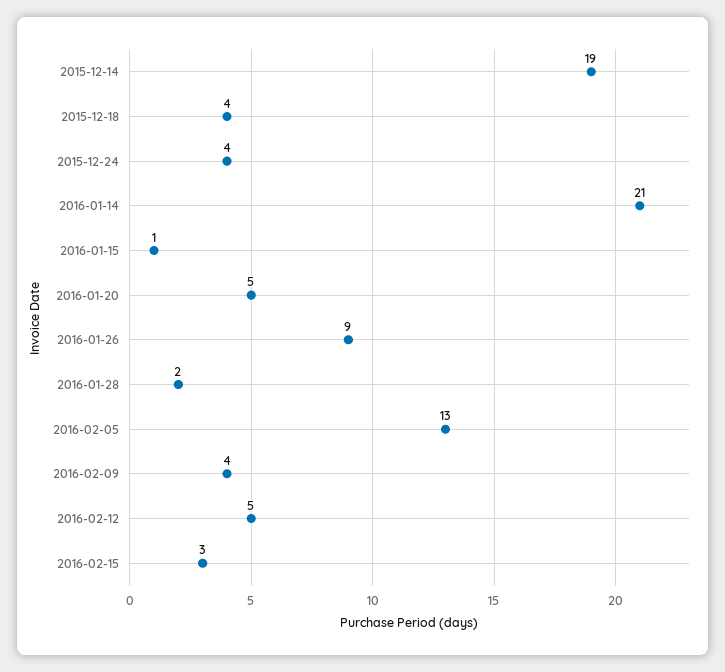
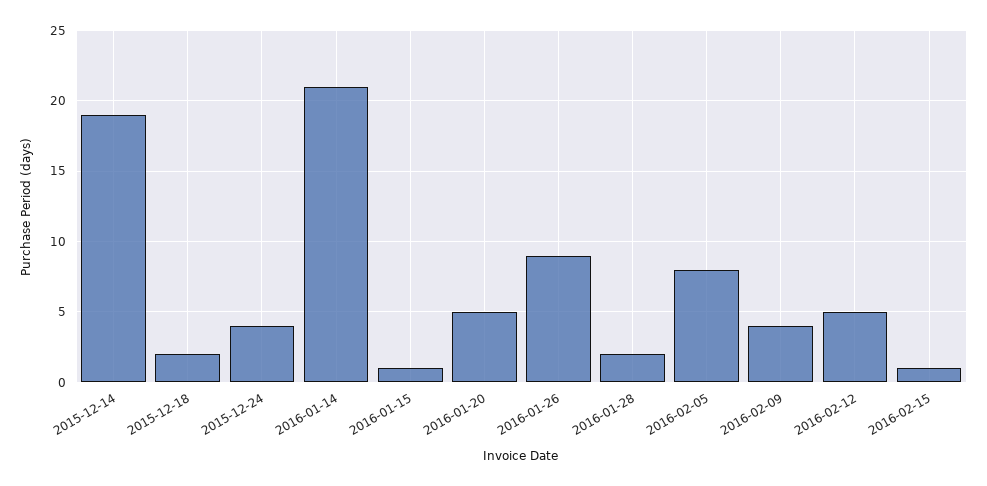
2015-12-18: 4 -> 2
2016-02-05: 13 -> 8
2016-02-15: 3 -> 1

